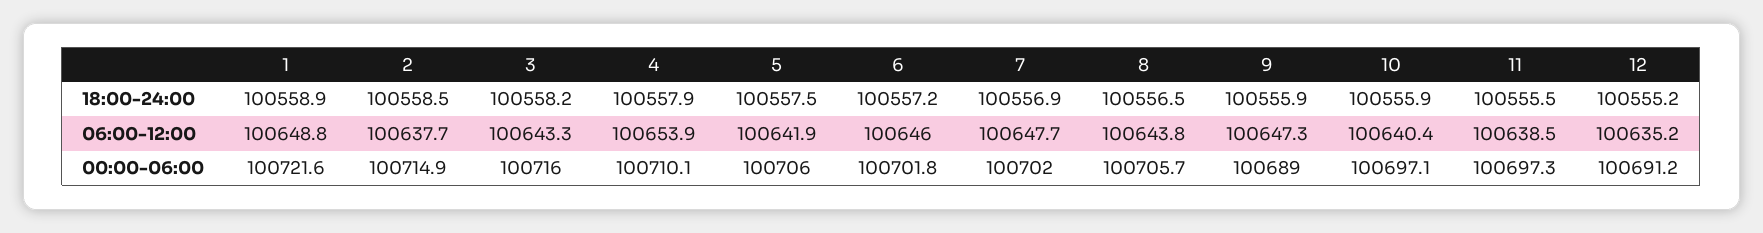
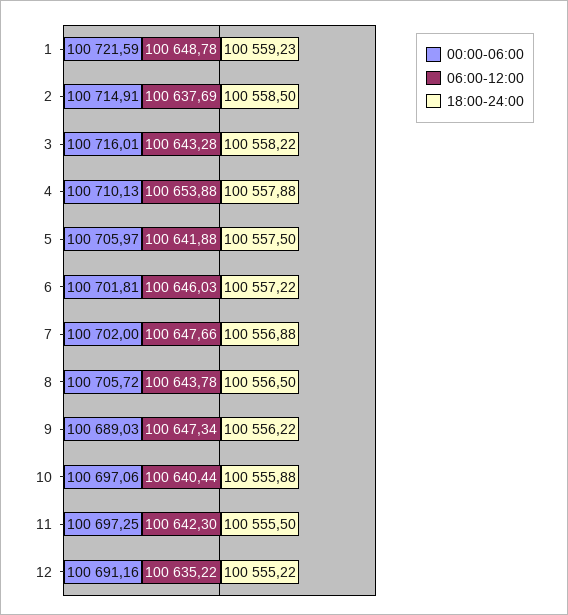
18:00-24:00, 1: 100558.9 -> 100559.23
18:00-24:00, 9: 100555.9 -> 100556.22
06:00-12:00, 11: 100638.5 -> 100642.3

